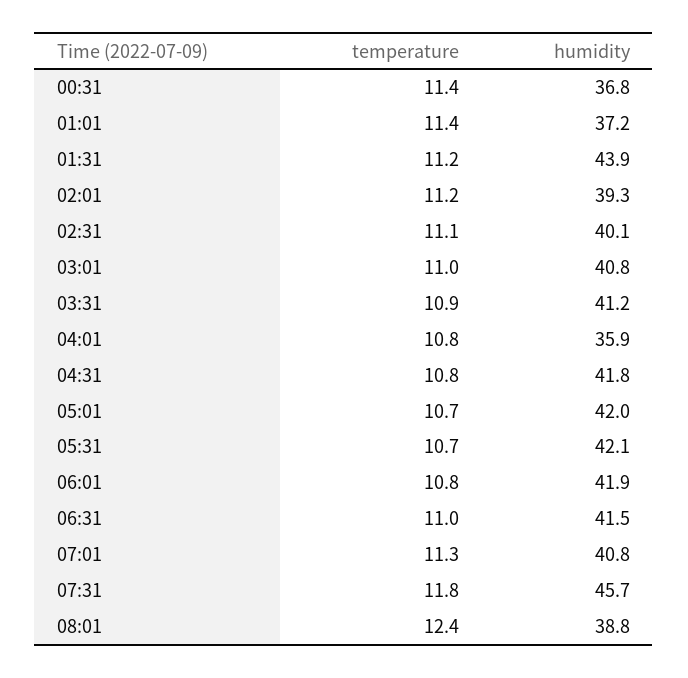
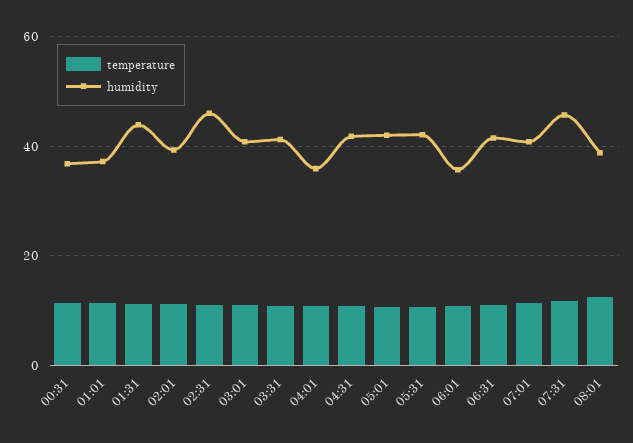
humidity, 02:31: 40.1 -> 46
humidity, 06:01: 41.9 -> 36

